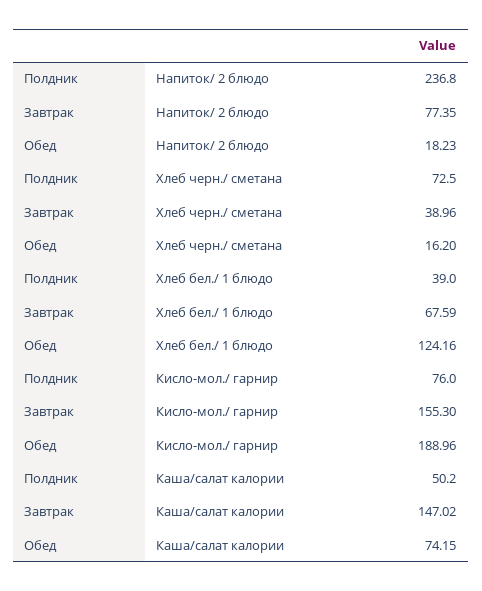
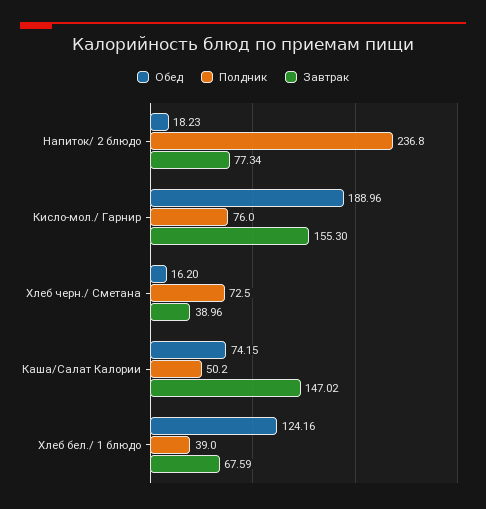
Завтрак, Напиток/ 2 блюдо: 77.35 -> 77.34

